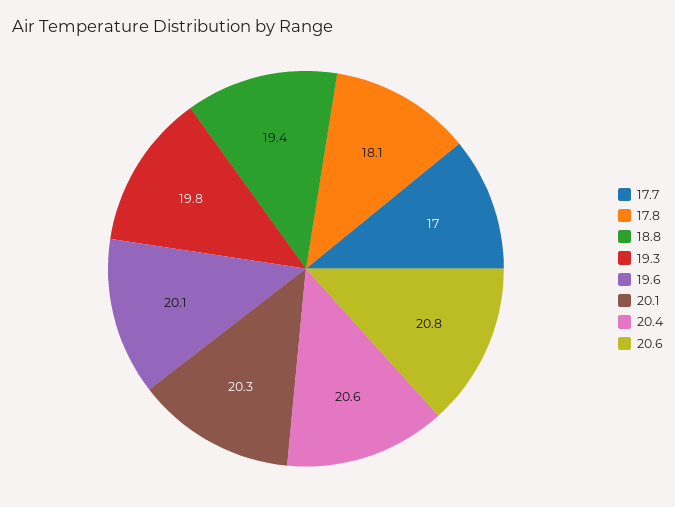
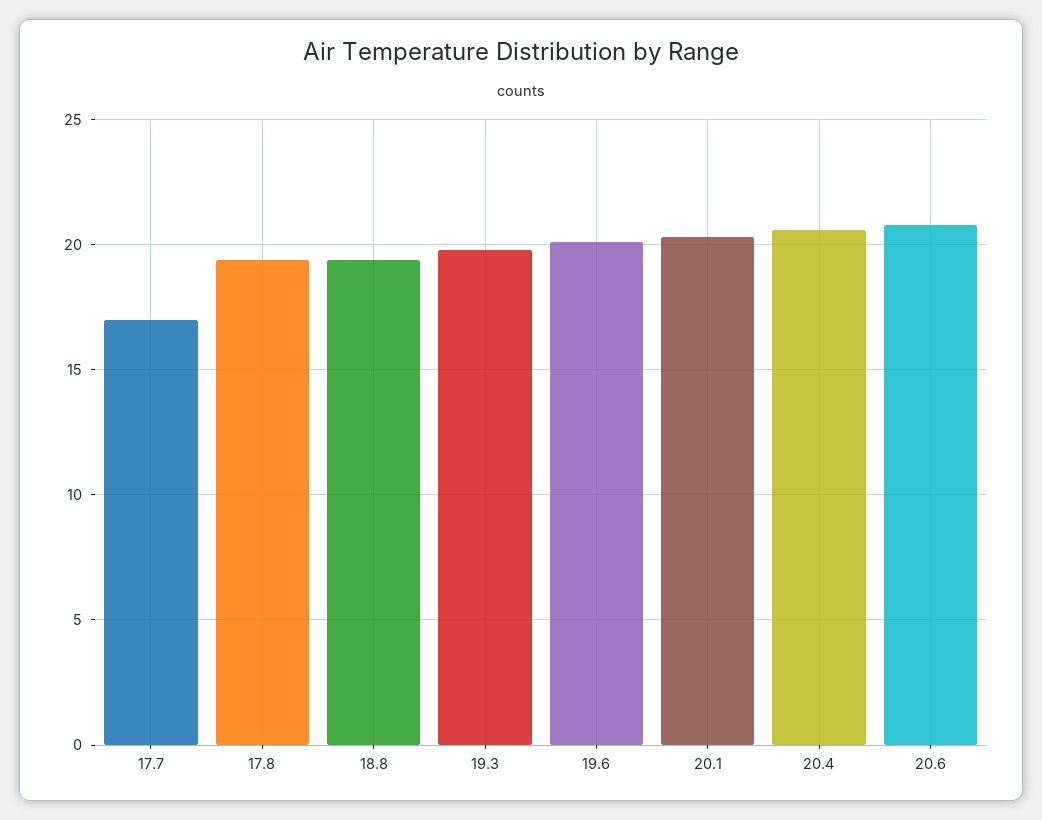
17.8: 18.1 -> 19.5

